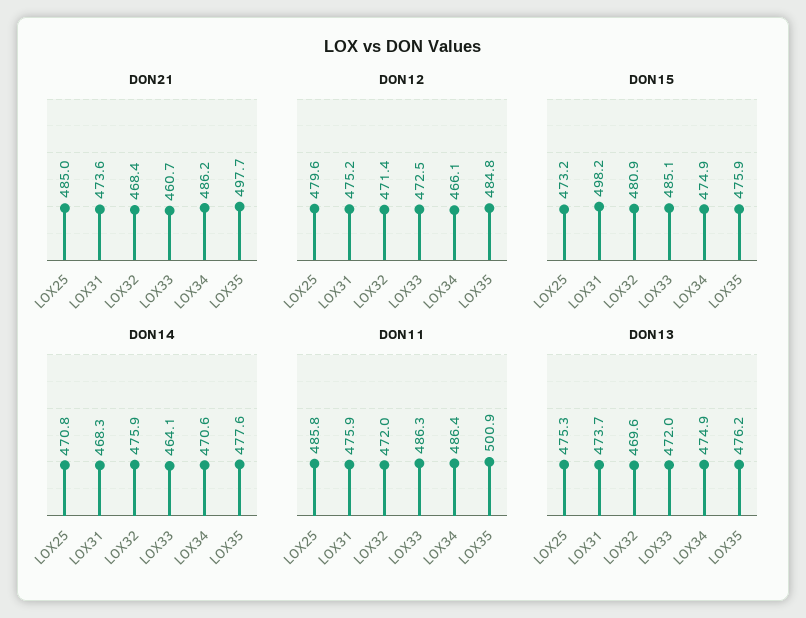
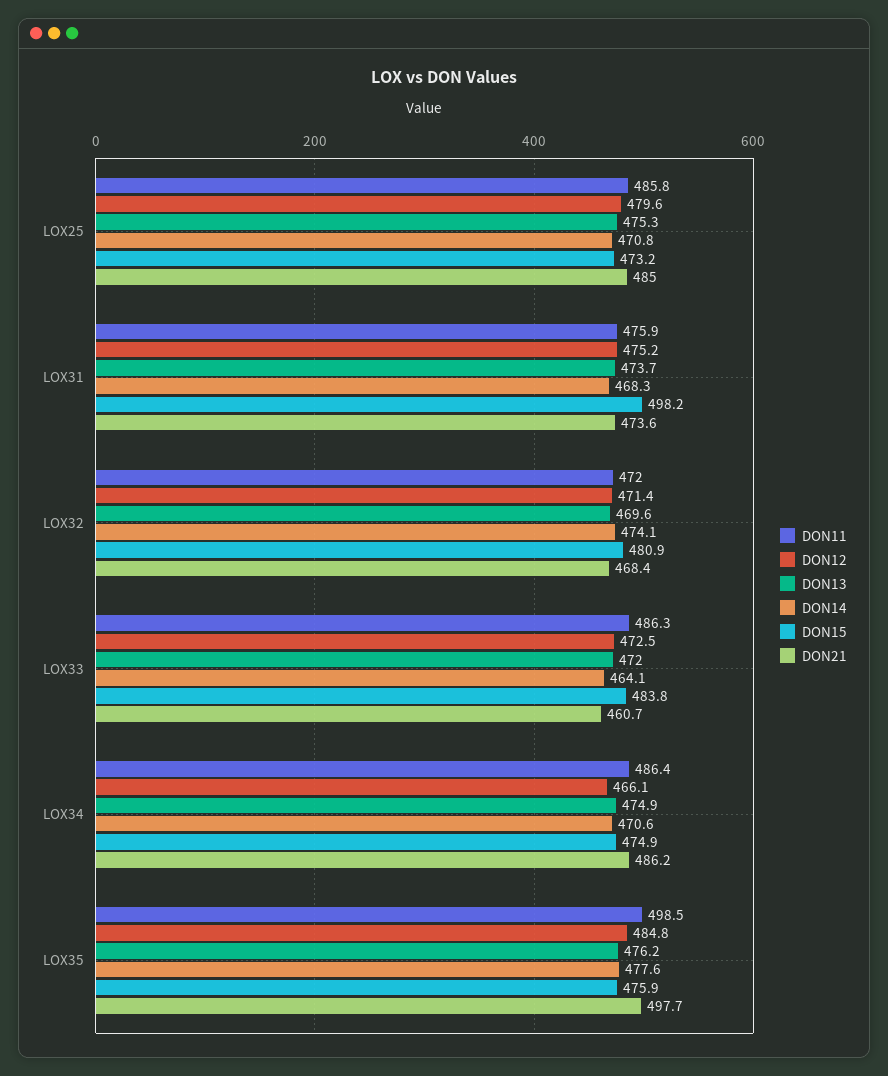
DON15, LOX33: 485.1 -> 483.8
DON14, LOX32: 475.9 -> 474.1
DON11, LOX35: 500.9 -> 498.5

